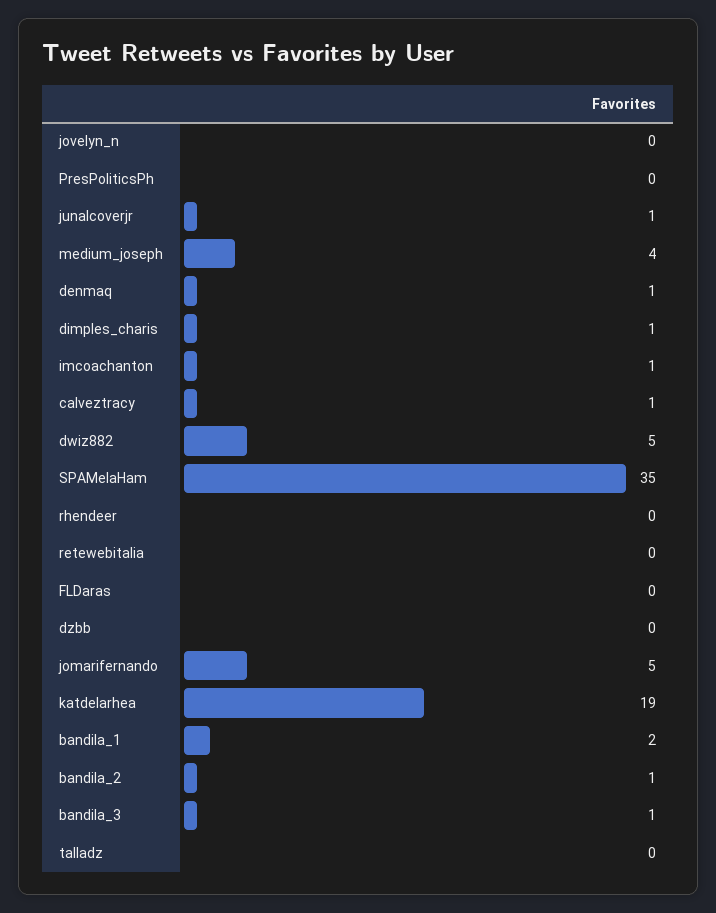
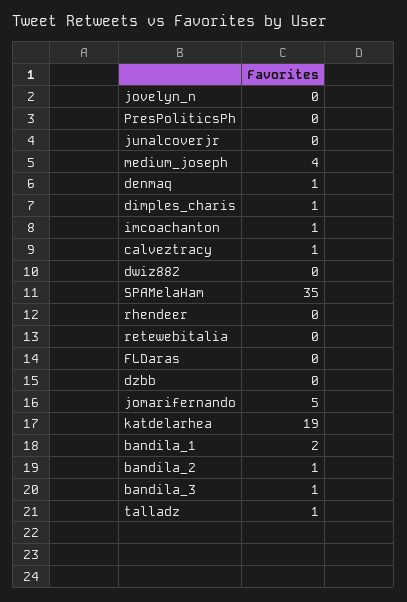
junalcoverjr: 1 -> 0
dwiz882: 5 -> 0
talladz: 0 -> 1

